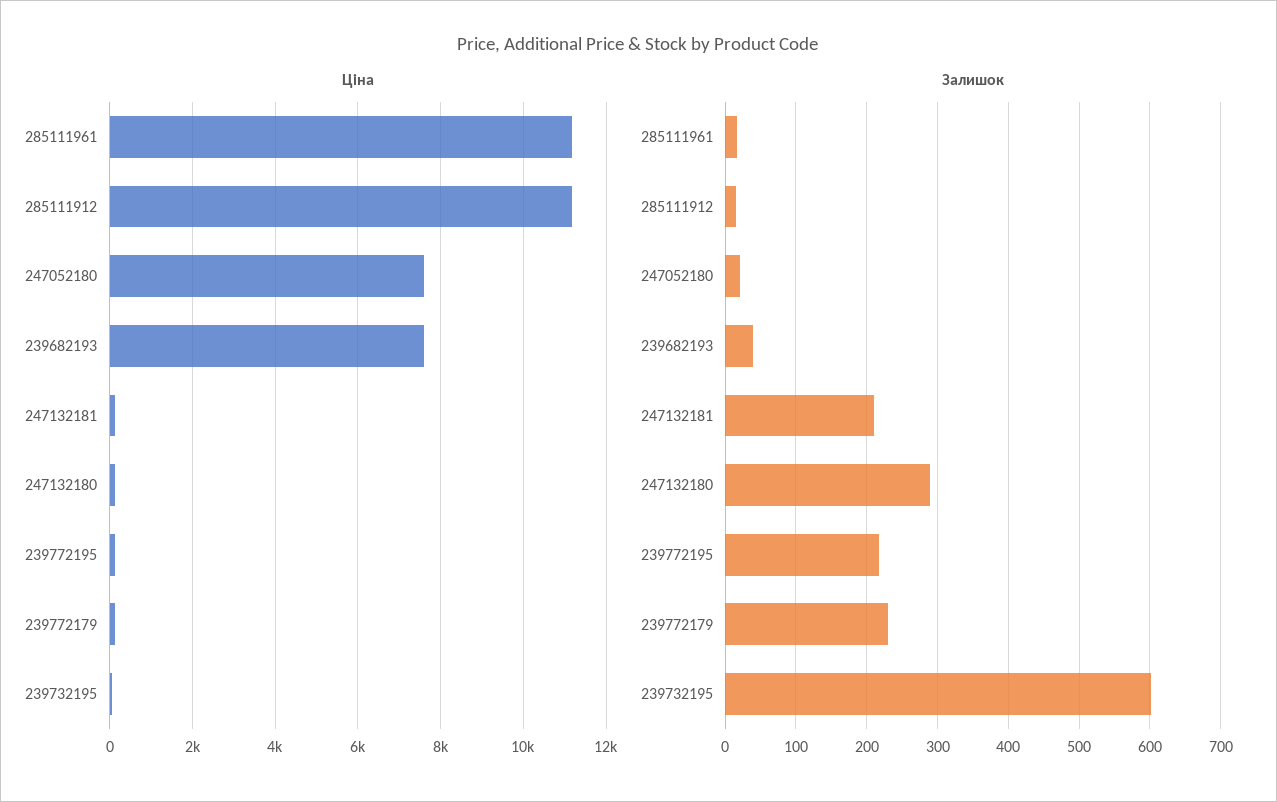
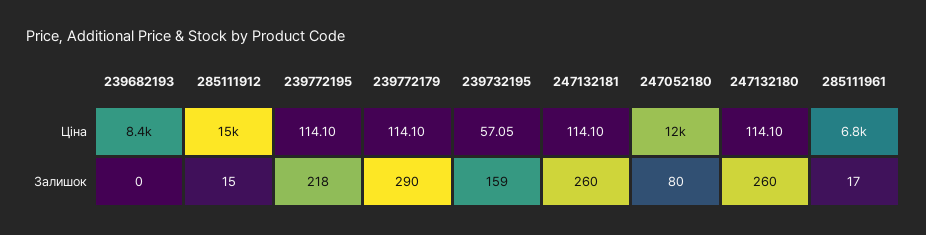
Ціна, 285111961: 11200 -> 6800
Ціна, 285111912: 11200 -> 15000
Ціна, 247052180: 7600 -> 12000
Ціна, 239682193: 7600 -> 8400
Залишок, 247052180: 20 -> 80
Залишок, 239682193: 40 -> 0
Залишок, 247132181: 210 -> 260
Залишок, 247132180: 290 -> 260
Залишок, 239772179: 230 -> 290
Залишок, 239732195: 600 -> 159

